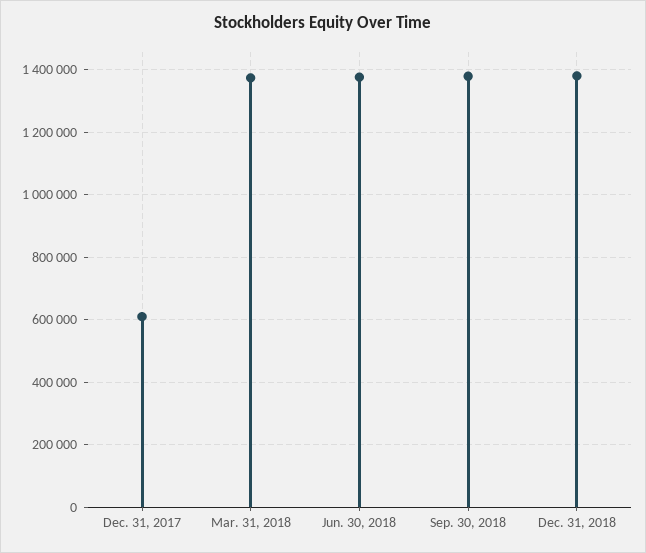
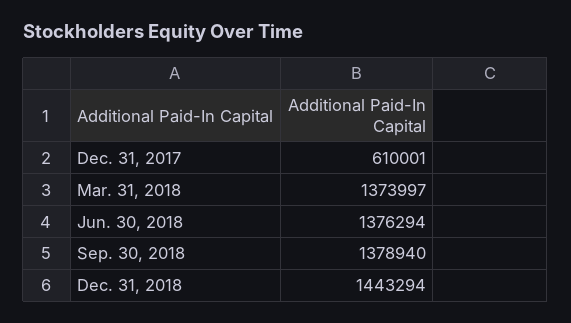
Dec. 31, 2018: 1380000 -> 1443294

